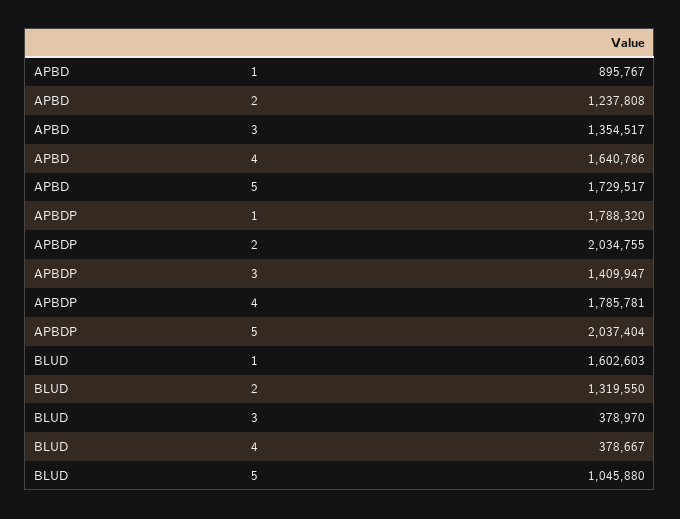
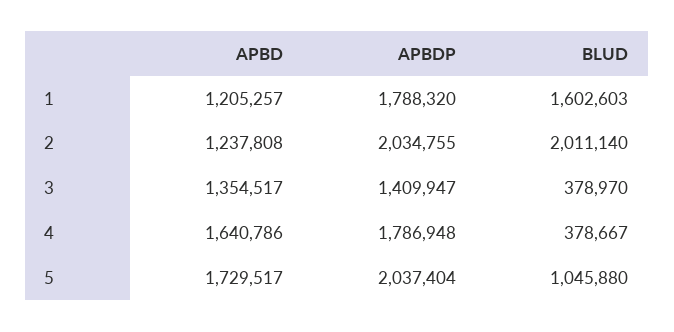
APBD, 1: 895767 -> 1205257
APBDP, 4: 1785781 -> 1786948
BLUD, 2: 1319550 -> 2011140

